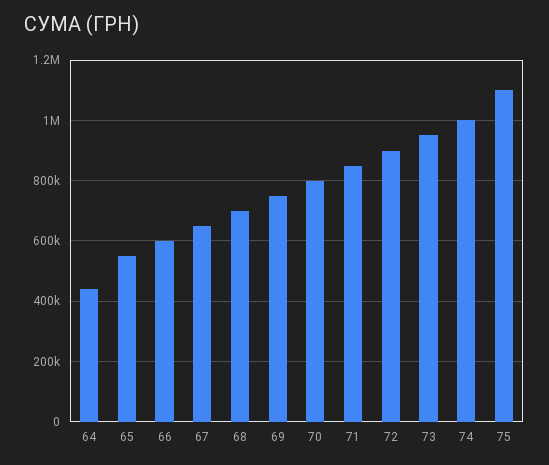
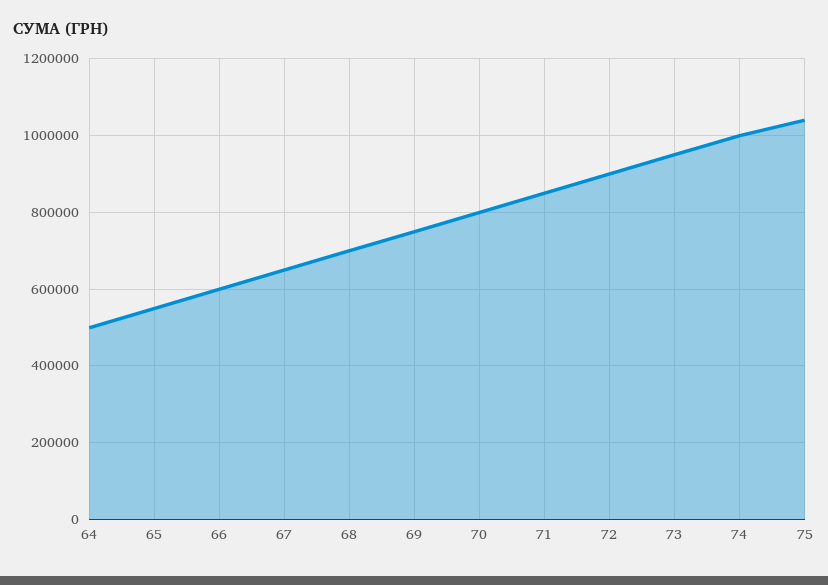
64: 440000 -> 500000
75: 1100000 -> 1040000

